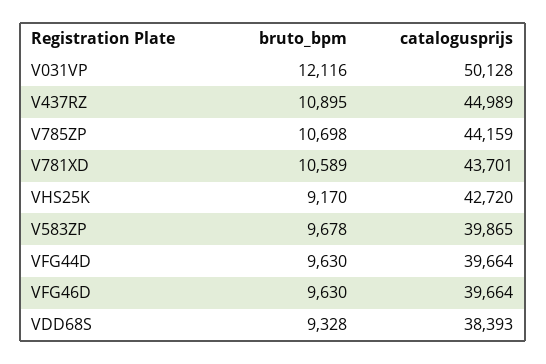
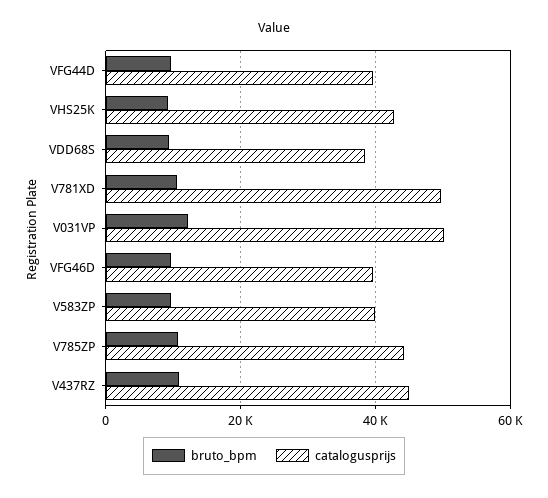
catalogusprijs, V781XD: 43701 -> 50000

